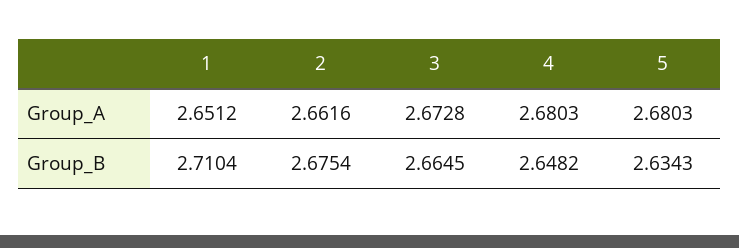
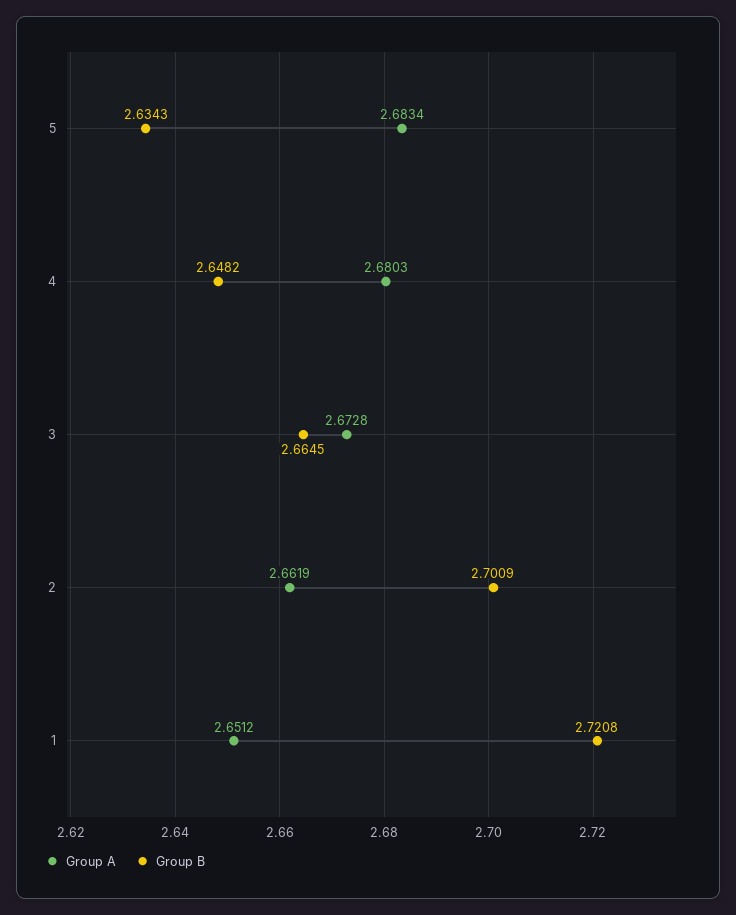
Group_A, 2: 2.6616 -> 2.6619
Group_A, 5: 2.6803 -> 2.6834
Group_B, 1: 2.7104 -> 2.7208
Group_B, 2: 2.6754 -> 2.7009

